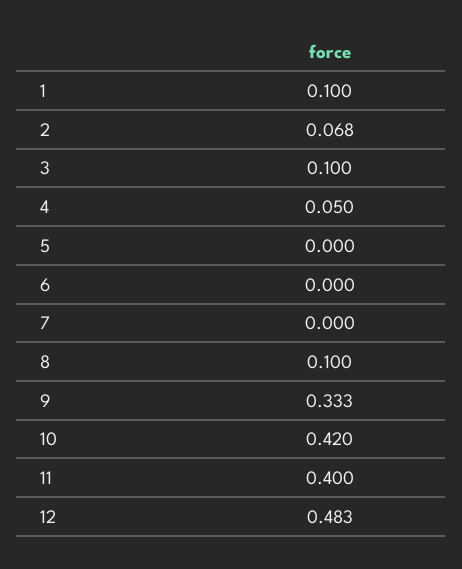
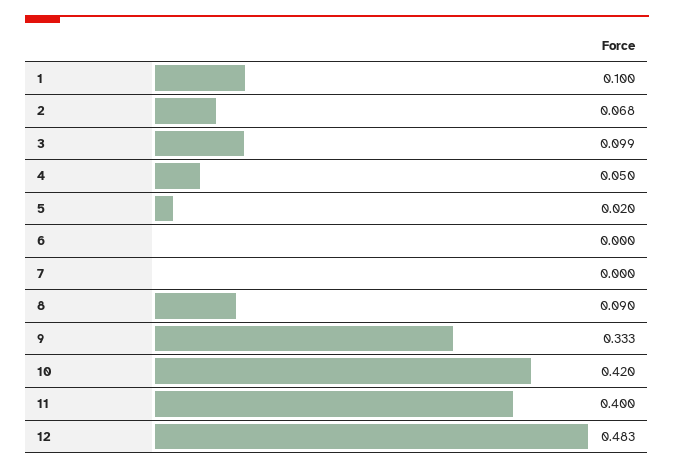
3: 0.1 -> 0.099
5: 0 -> 0.02
8: 0.1 -> 0.09

